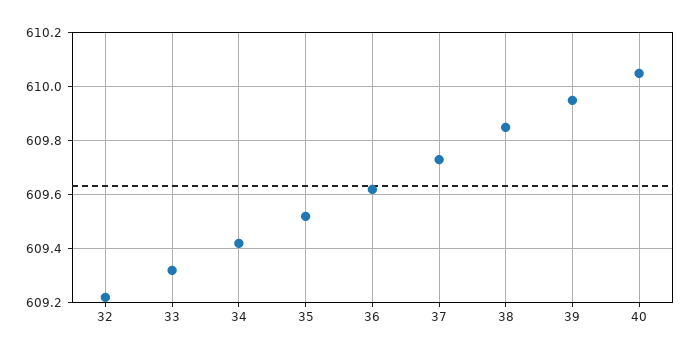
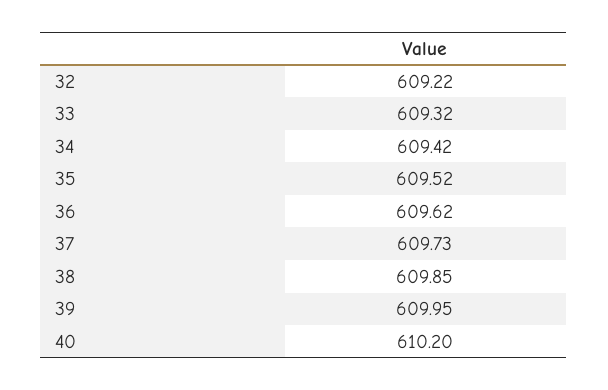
40: 610.05 -> 610.2

